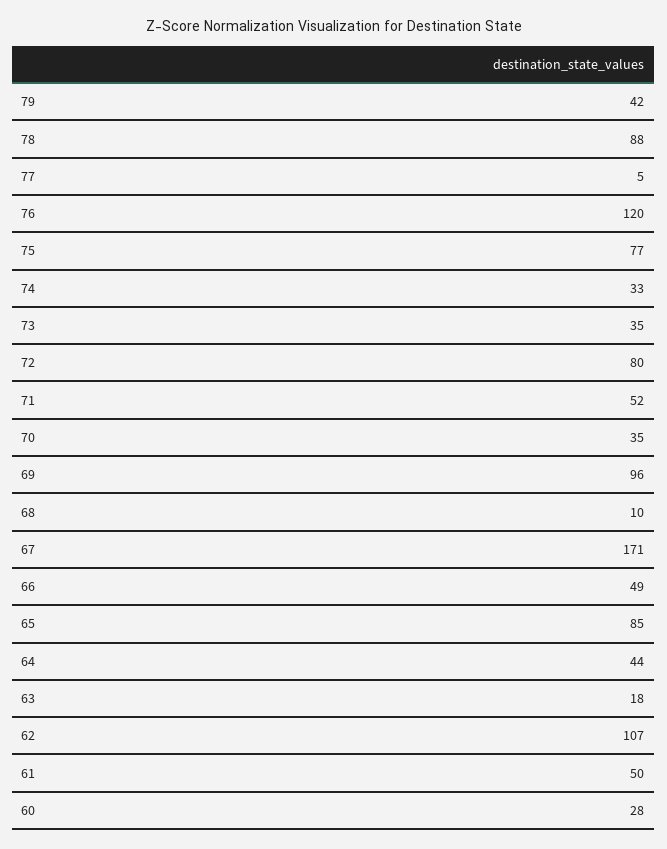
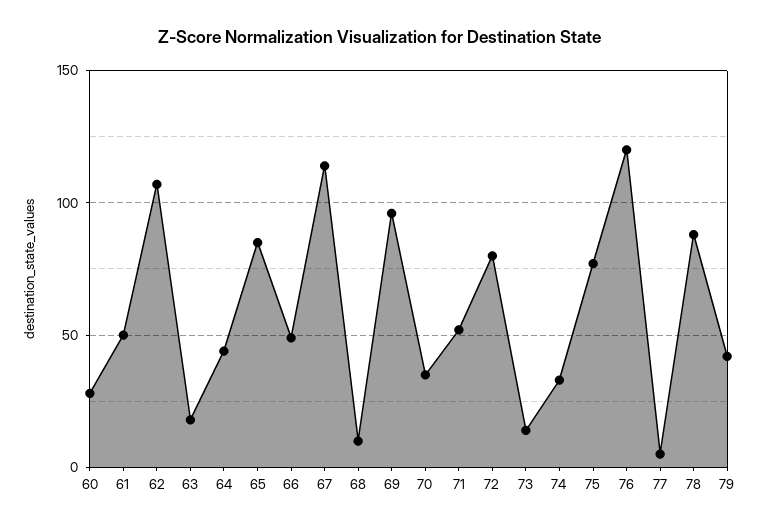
73: 35 -> 15
67: 171 -> 115

